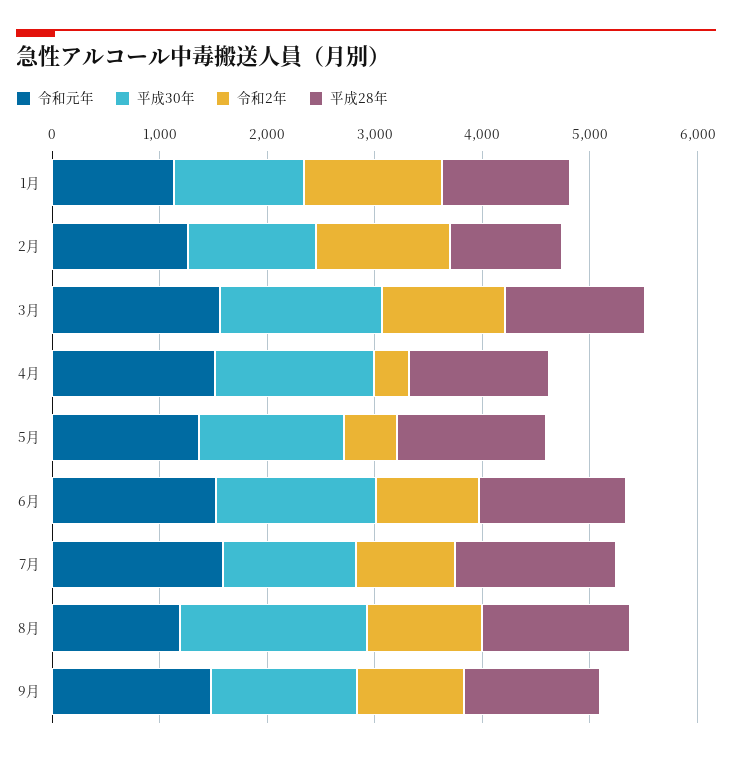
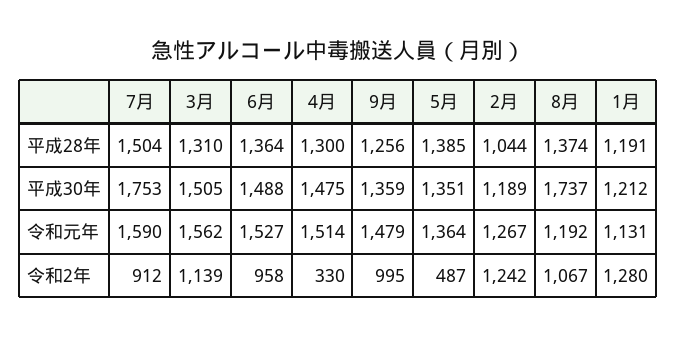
平成30年, 7月: 1200 -> 1753

